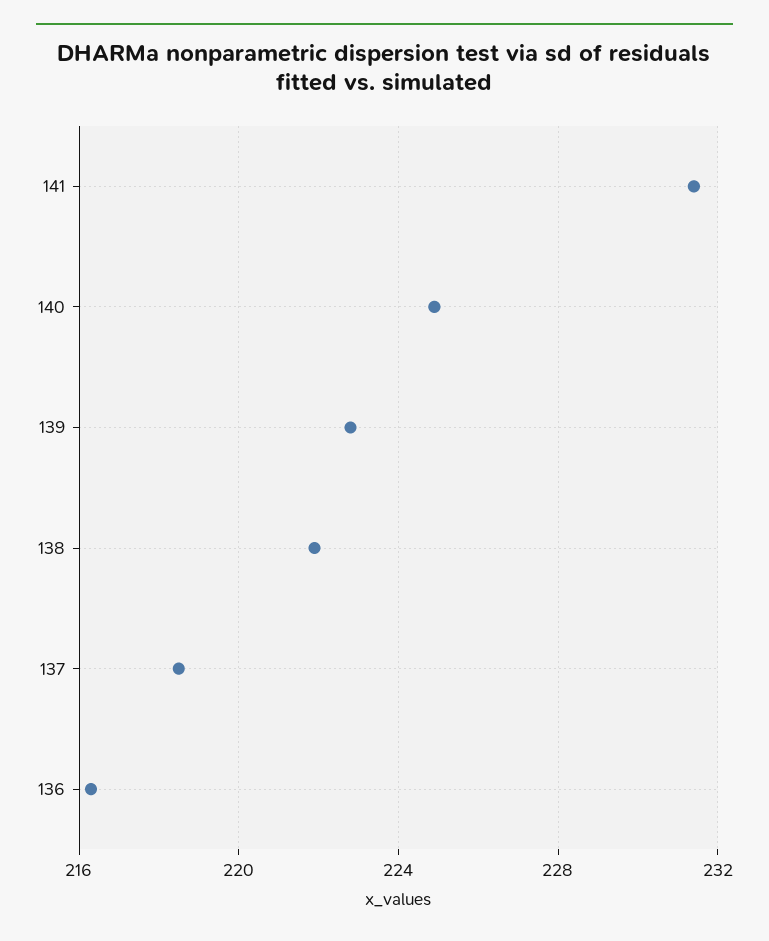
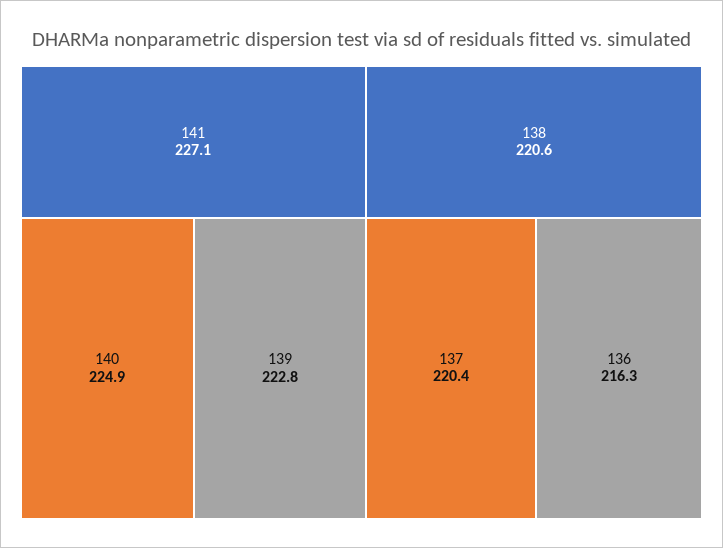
141: 231.5 -> 227.1
138: 222 -> 220.6
137: 218.5 -> 220.4

